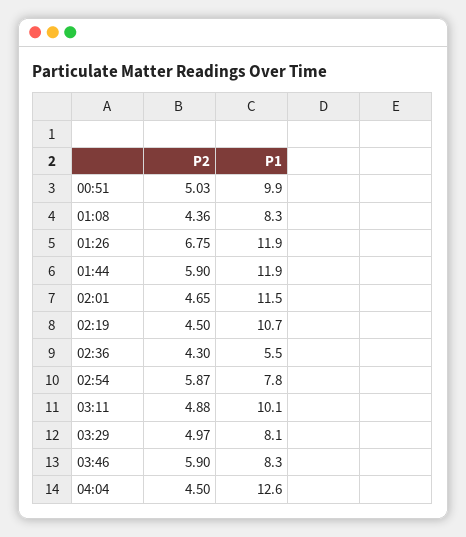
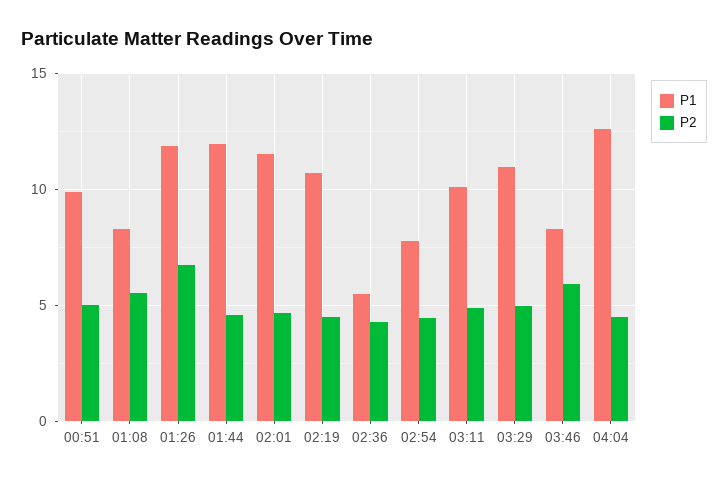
P2, 01:08: 4.36 -> 5.5
P2, 01:44: 5.9 -> 4.5
P2, 02:54: 5.87 -> 4.5
P1, 03:29: 8.1 -> 11

